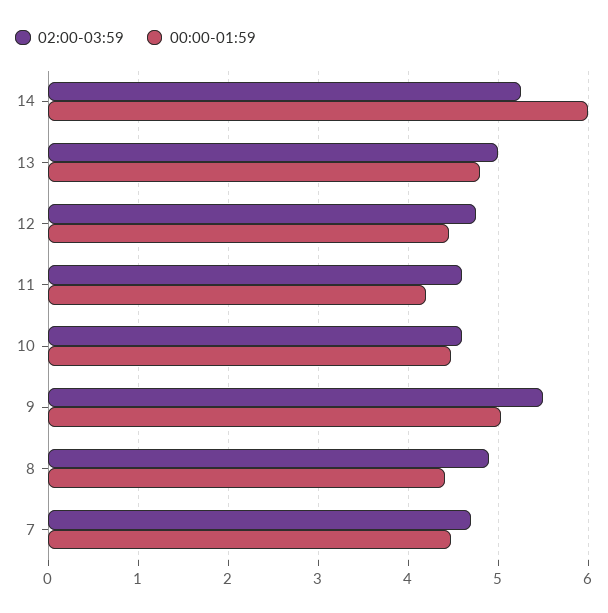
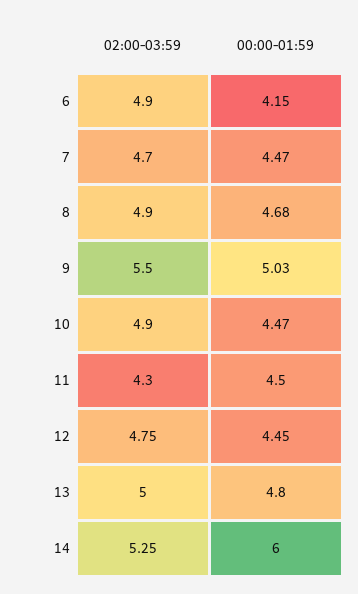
02:00-03:59, 11: 4.6 -> 4.3
00:00-01:59, 11: 4.2 -> 4.5
02:00-03:59, 10: 4.6 -> 4.9
00:00-01:59, 8: 4.4 -> 4.68
02:00-03:59, 6: none -> 4.9
00:00-01:59, 6: none -> 4.15

